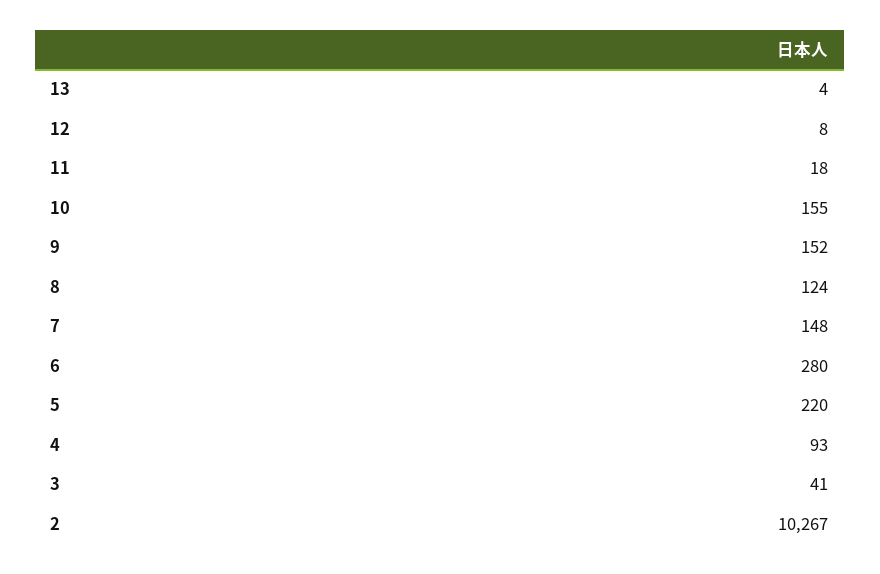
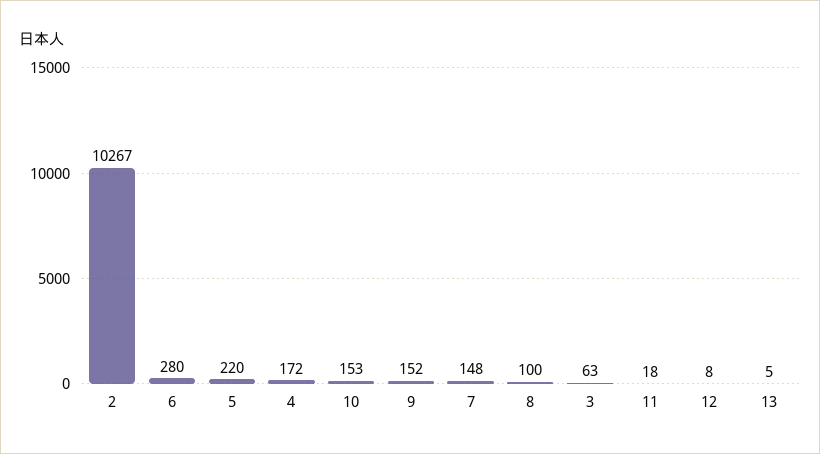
13: 4 -> 5
10: 155 -> 153
8: 124 -> 100
4: 93 -> 172
3: 41 -> 63

